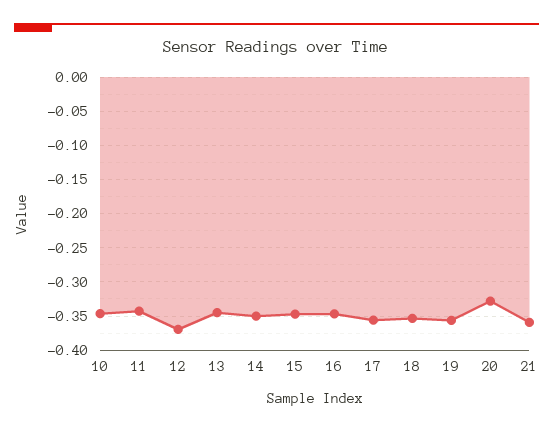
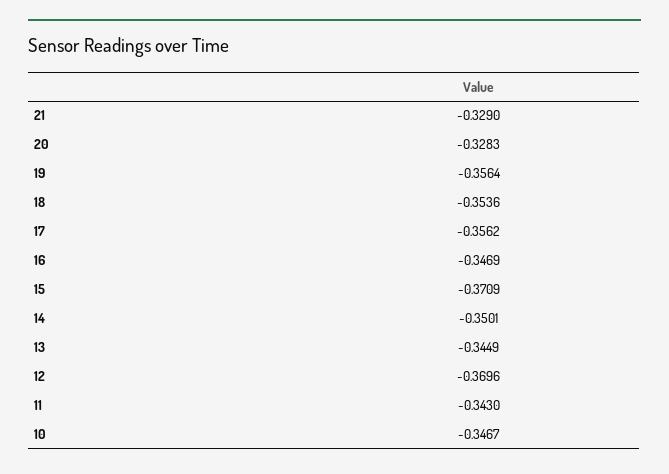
15: -0.35 -> -0.3709
21: -0.36 -> -0.329

